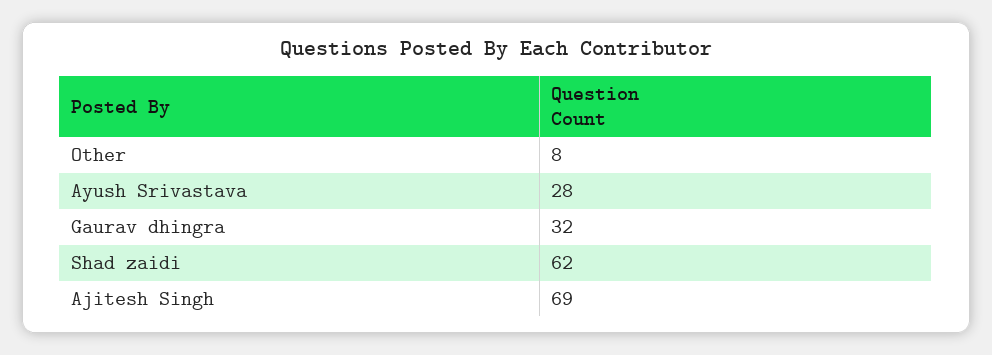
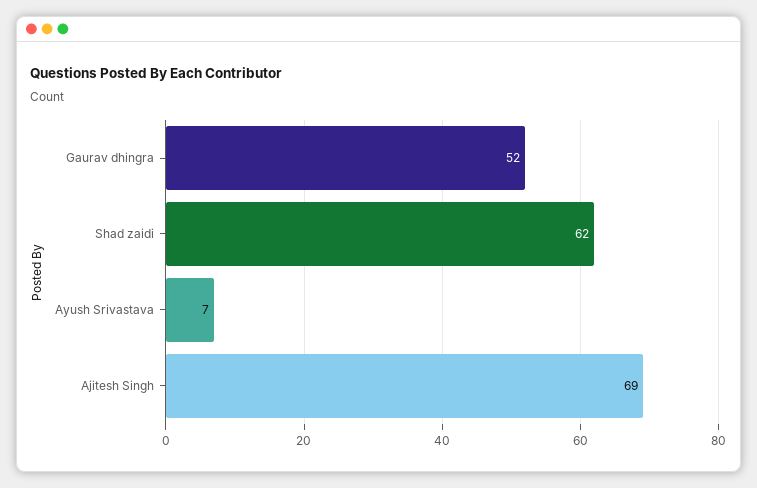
Other: 8 -> none
Ayush Srivastava: 28 -> 7
Gaurav dhingra: 32 -> 52

